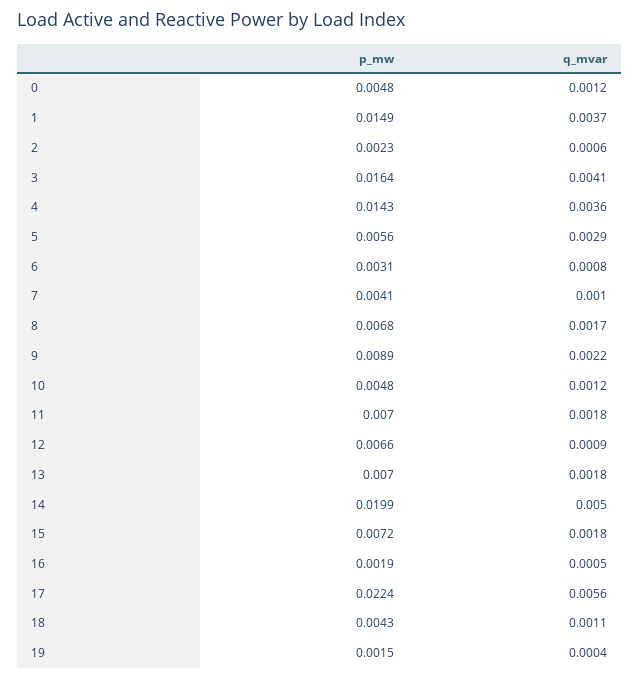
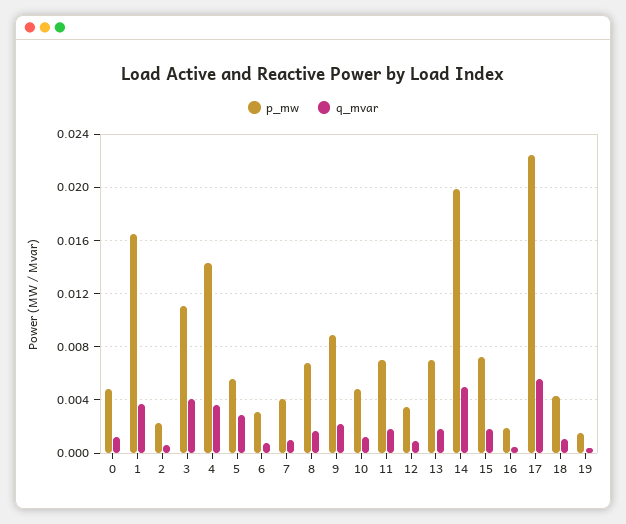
p_mw, 1: 0.0149 -> 0.0165
p_mw, 3: 0.0164 -> 0.011
p_mw, 12: 0.0066 -> 0.0035

